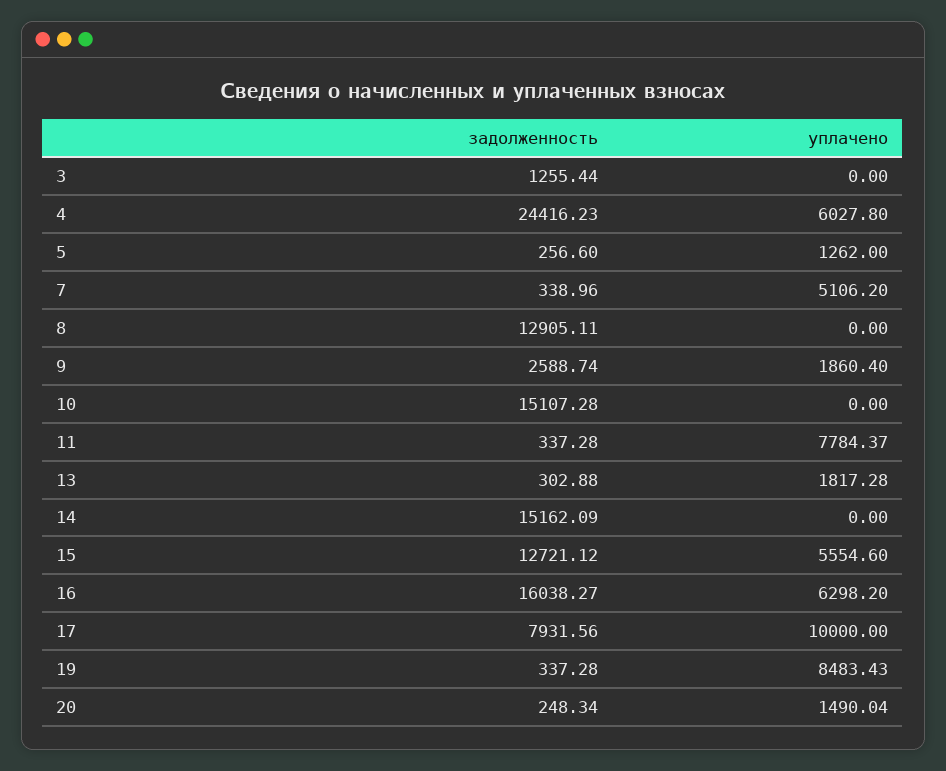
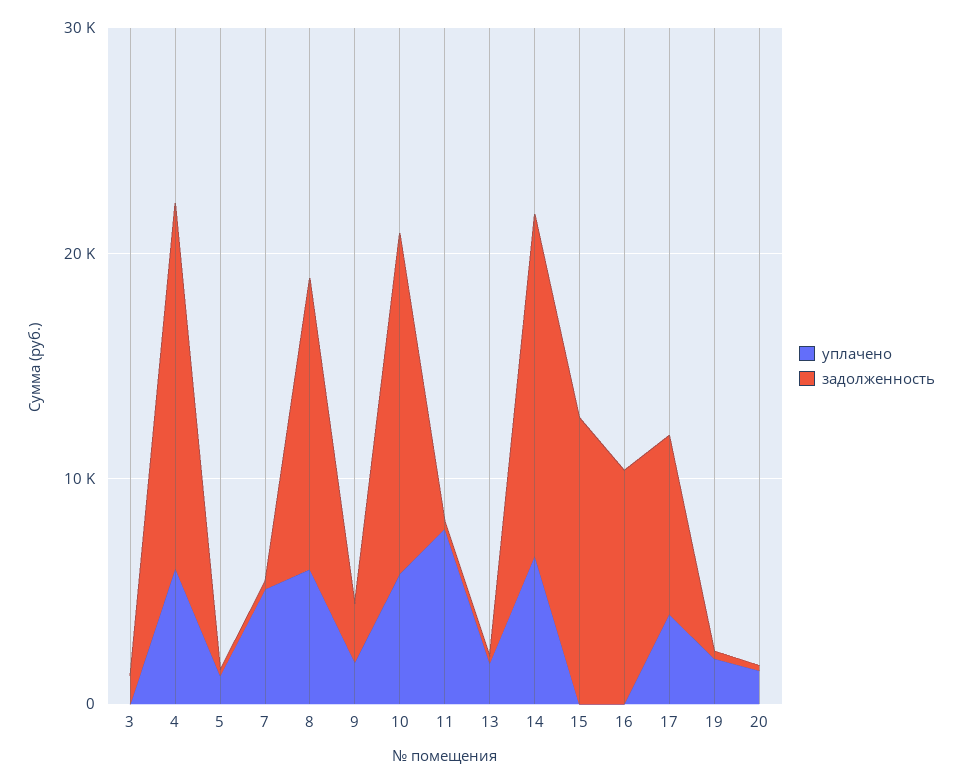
задолженность, 4: 24416.23 -> 16000
уплачено, 8: 0 -> 6000
уплачено, 10: 0 -> 6000
уплачено, 14: 0 -> 6000
уплачено, 15: 5554.6 -> 0
задолженность, 16: 16038.27 -> 10000
уплачено, 16: 6298.2 -> 0
уплачено, 17: 10000 -> 4000
уплачено, 19: 8483.43 -> 2000

